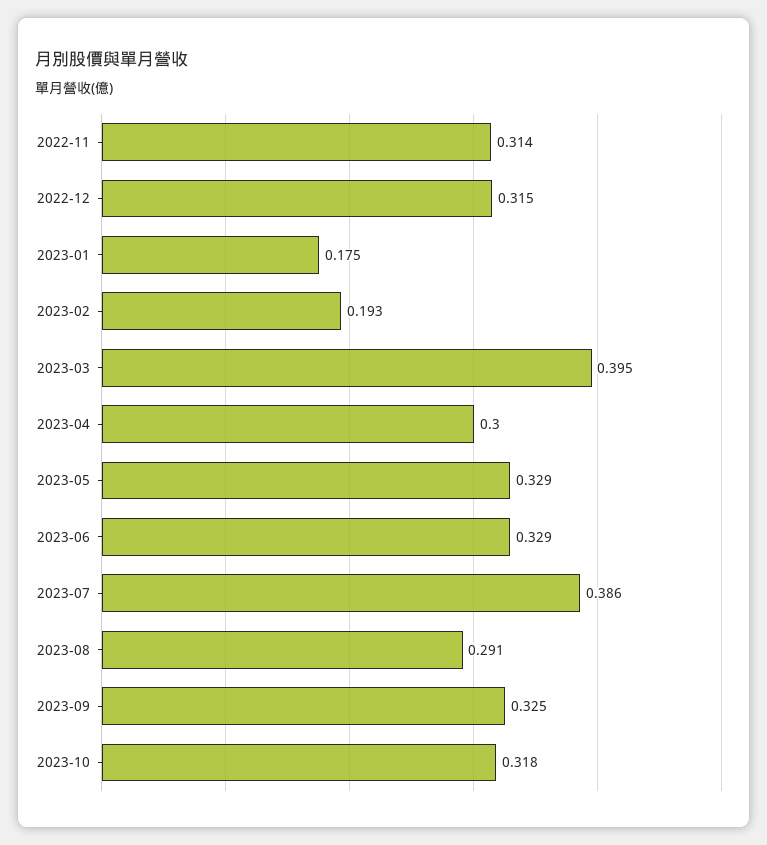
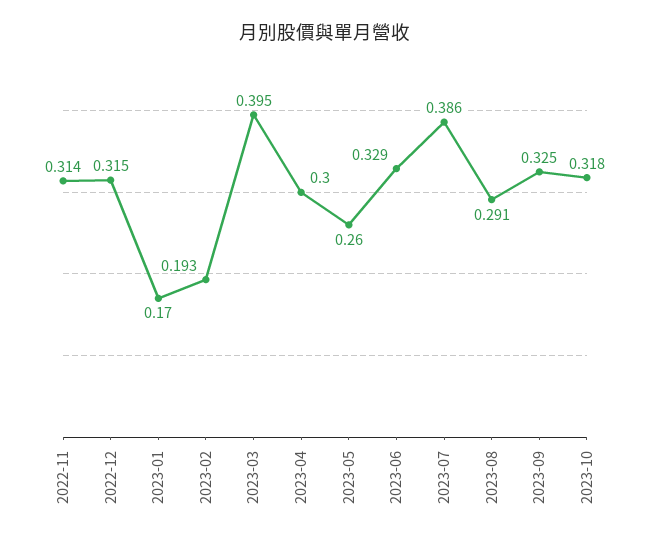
2023-01: 0.175 -> 0.17
2023-05: 0.329 -> 0.26

